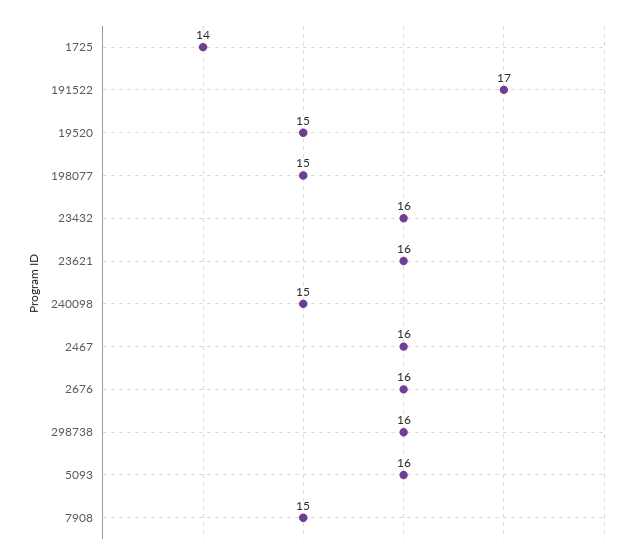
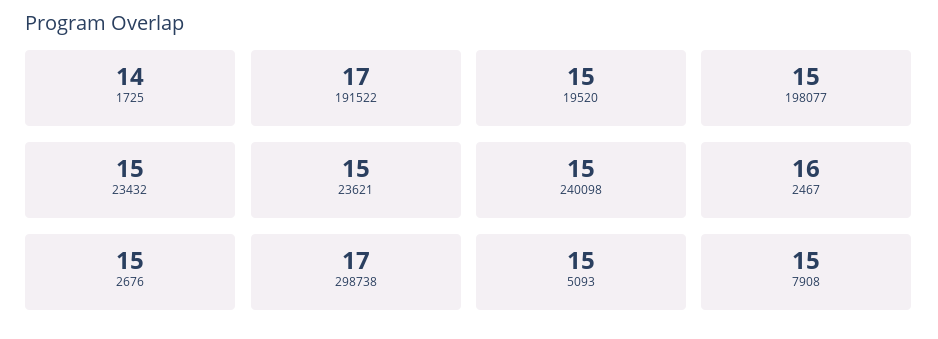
23432: 16 -> 15
23621: 16 -> 15
2676: 16 -> 15
298738: 16 -> 17
5093: 16 -> 15

